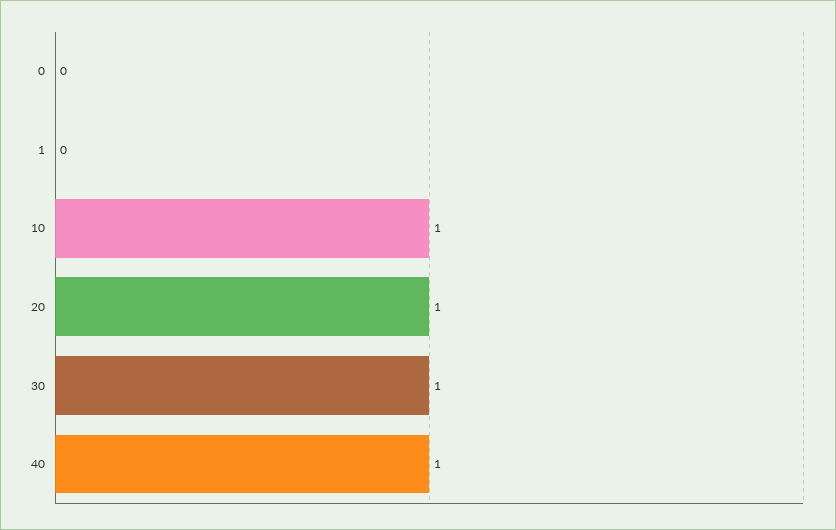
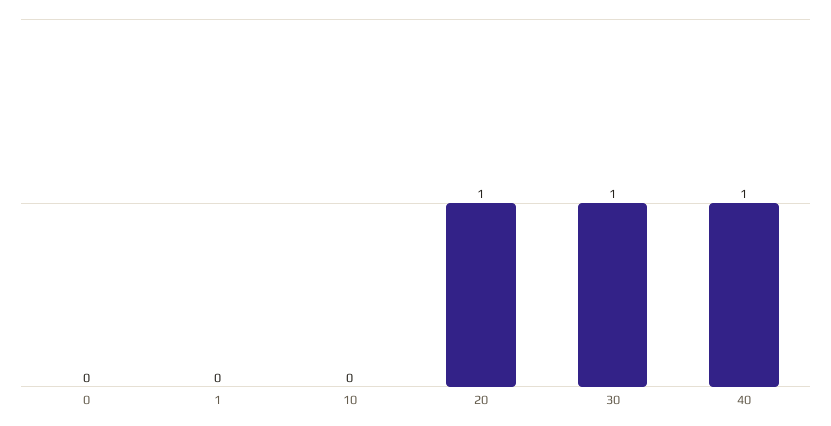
10: 1 -> 0

